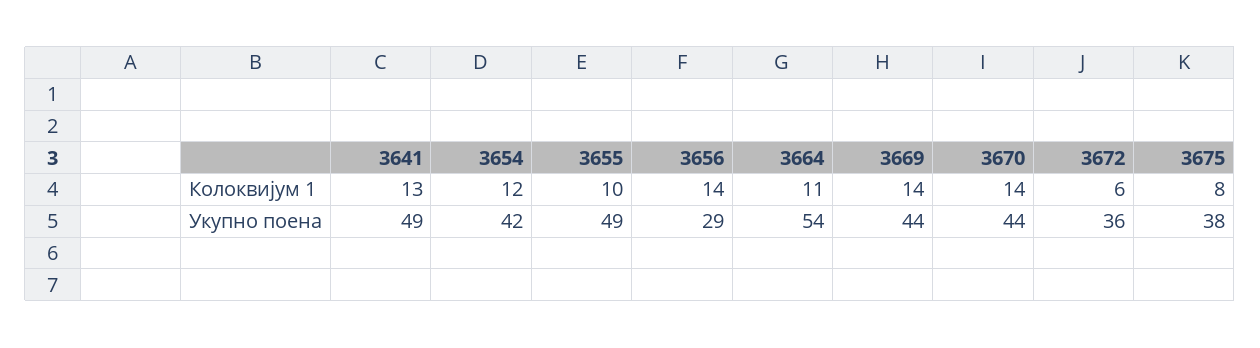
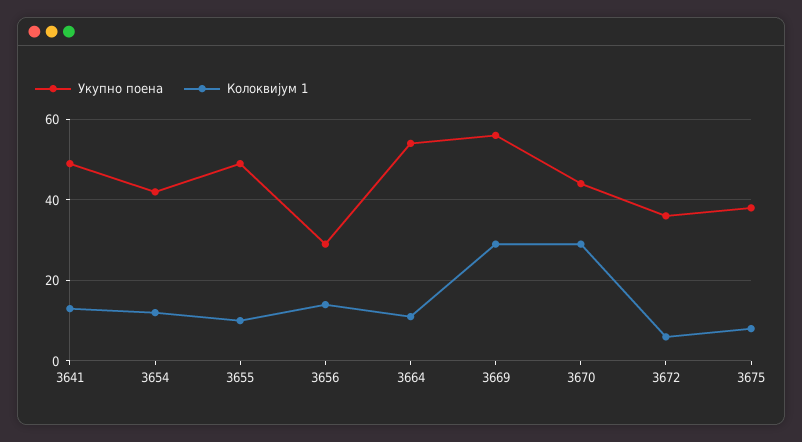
Колоквијум 1, 3669: 14 -> 30
Колоквијум 1, 3670: 14 -> 30
Укупно поена, 3669: 44 -> 55

